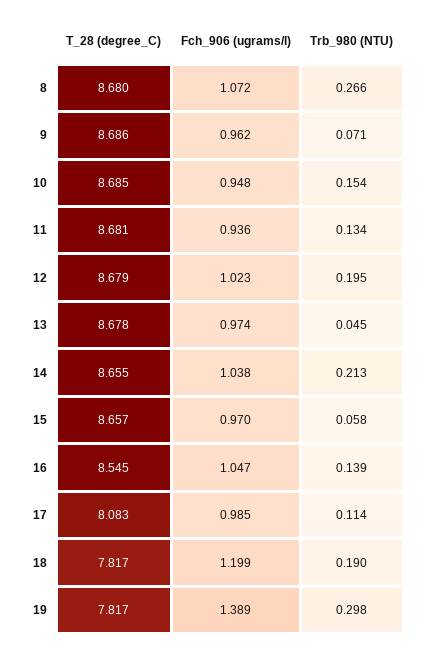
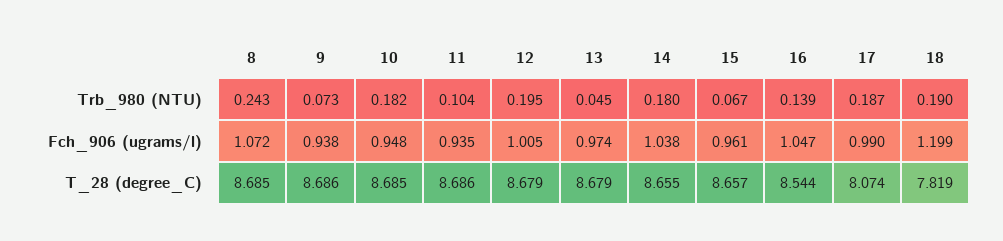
T_28 (degree_C), 8: 8.68 -> 8.685
Trb_980 (NTU), 8: 0.266 -> 0.243
Fch_906 (ugrams/l), 9: 0.962 -> 0.938
Trb_980 (NTU), 9: 0.071 -> 0.073
Trb_980 (NTU), 10: 0.154 -> 0.182
T_28 (degree_C), 11: 8.681 -> 8.686
Fch_906 (ugrams/l), 11: 0.936 -> 0.935
Trb_980 (NTU), 11: 0.134 -> 0.104
Fch_906 (ugrams/l), 12: 1.023 -> 1.005
T_28 (degree_C), 13: 8.678 -> 8.679
Trb_980 (NTU), 14: 0.213 -> 0.18
Fch_906 (ugrams/l), 15: 0.97 -> 0.961
Trb_980 (NTU), 15: 0.058 -> 0.067
T_28 (degree_C), 16: 8.545 -> 8.544
T_28 (degree_C), 17: 8.083 -> 8.074
Fch_906 (ugrams/l), 17: 0.985 -> 0.99
Trb_980 (NTU), 17: 0.114 -> 0.187
T_28 (degree_C), 18: 7.817 -> 7.819
T_28 (degree_C), 19: 7.817 -> none
Fch_906 (ugrams/l), 19: 1.389 -> none
Trb_980 (NTU), 19: 0.298 -> none

